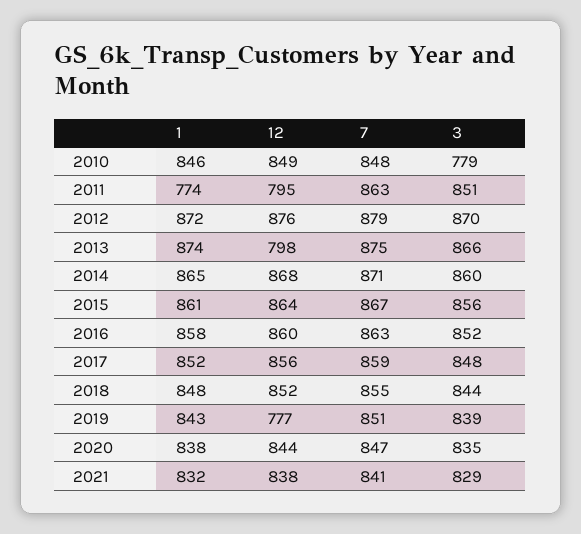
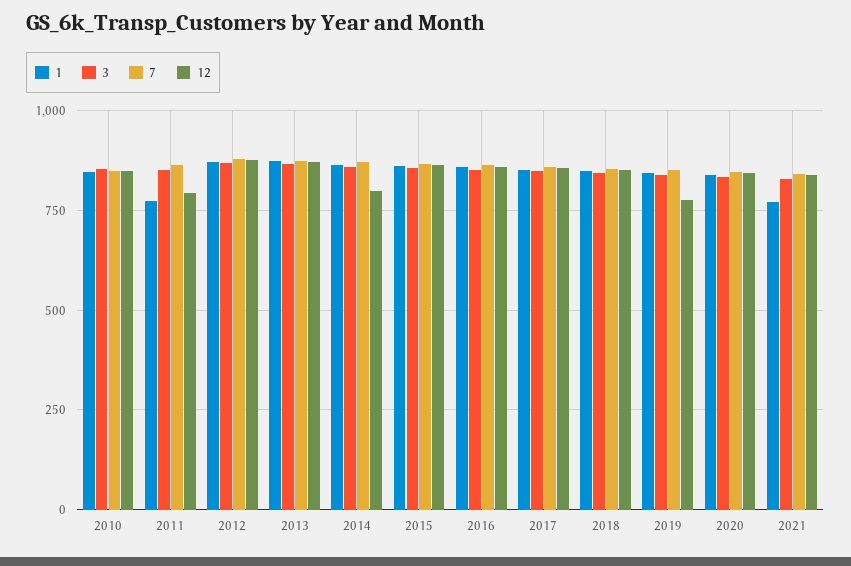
3, 2010: 779 -> 850
12, 2013: 798 -> 875
12, 2014: 868 -> 800
1, 2021: 832 -> 775

